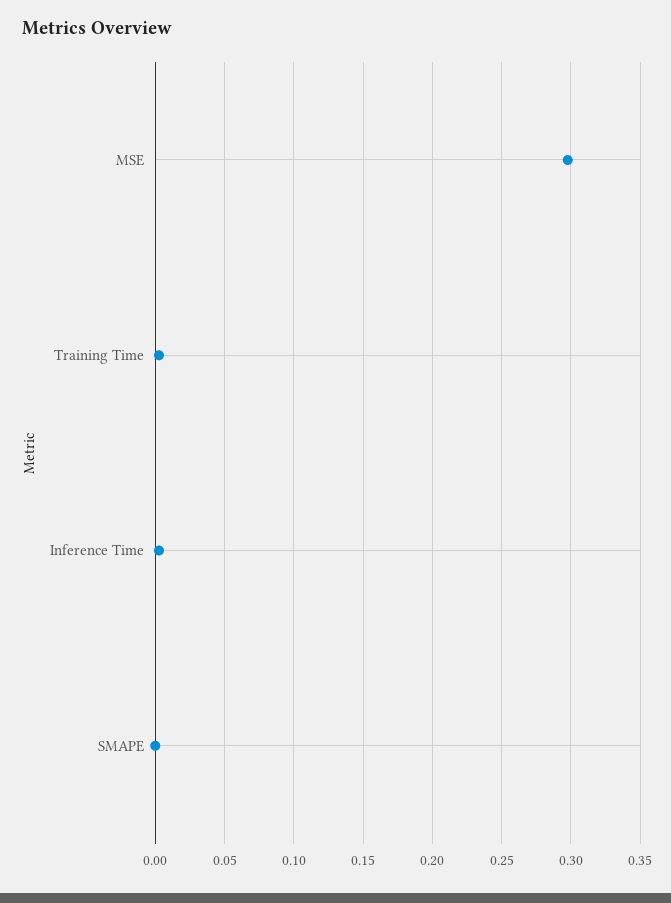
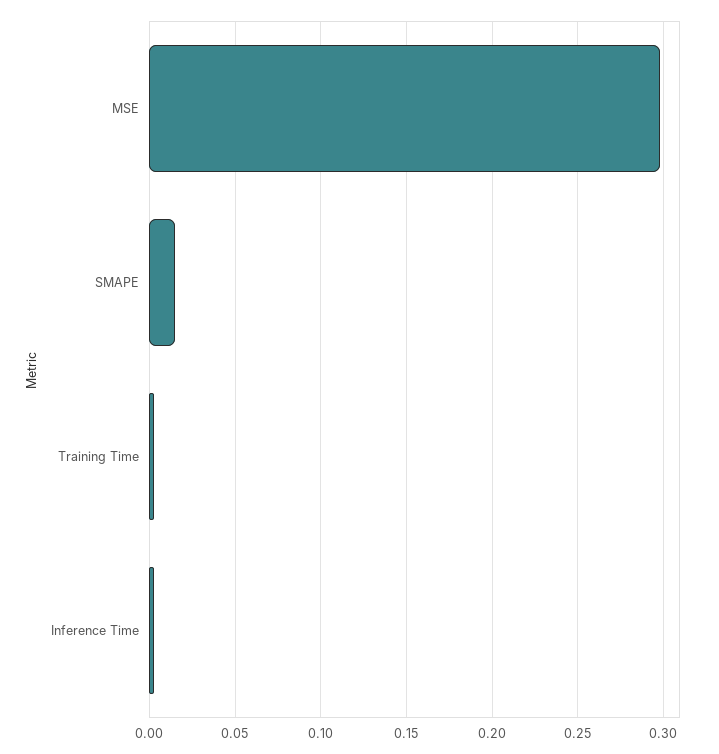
SMAPE: 0 -> 0.015

